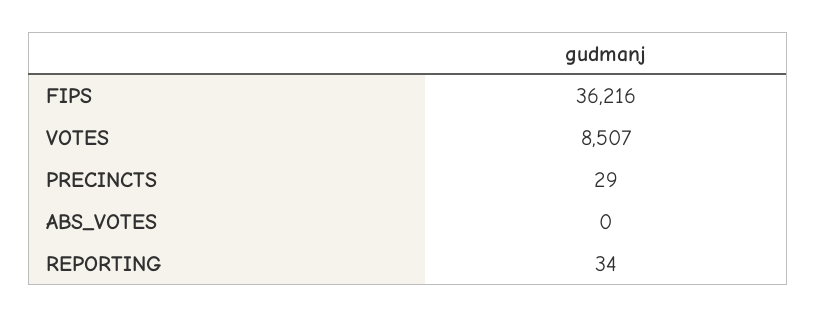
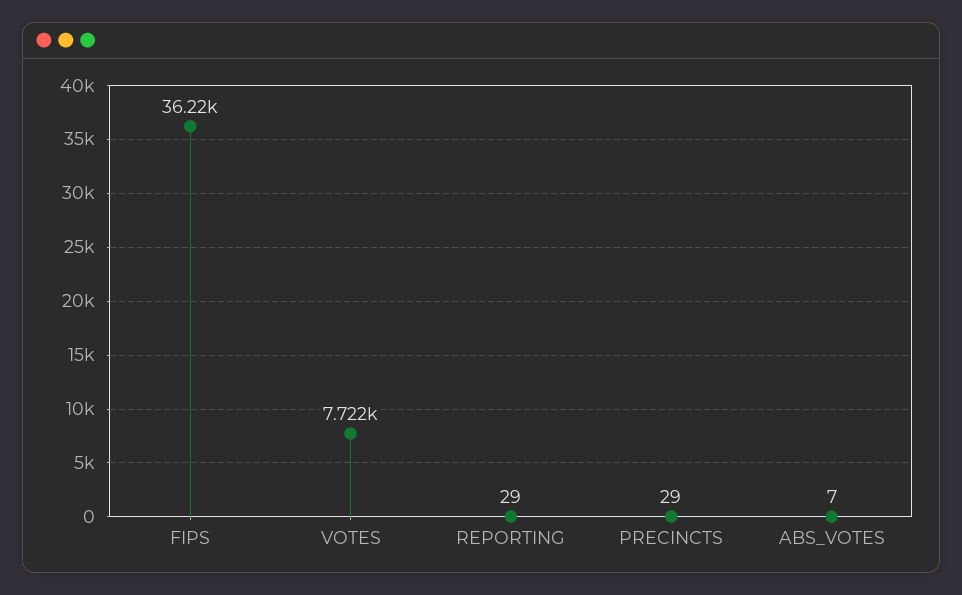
VOTES: 8507 -> 7722
ABS_VOTES: 0 -> 7
REPORTING: 34 -> 29

